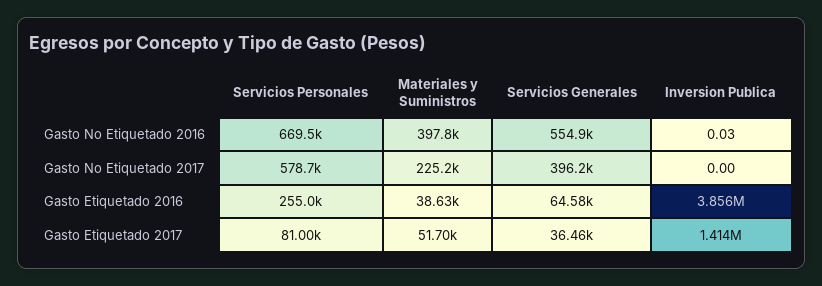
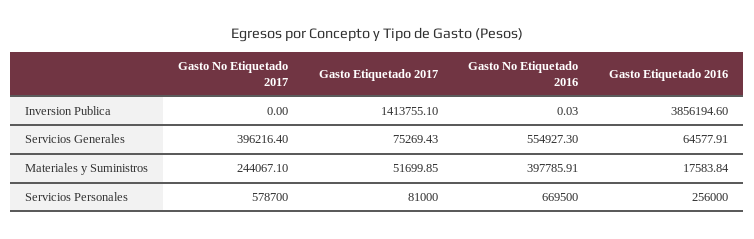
Materiales y Suministros, Gasto No Etiquetado 2017: 225200 -> 244067.1
Servicios Personales, Gasto Etiquetado 2016: 255000 -> 256000
Materiales y Suministros, Gasto Etiquetado 2016: 38630 -> 17583.84
Servicios Generales, Gasto Etiquetado 2017: 36460 -> 75269.43

